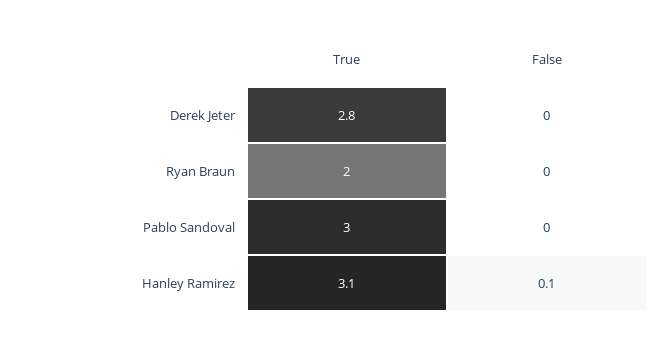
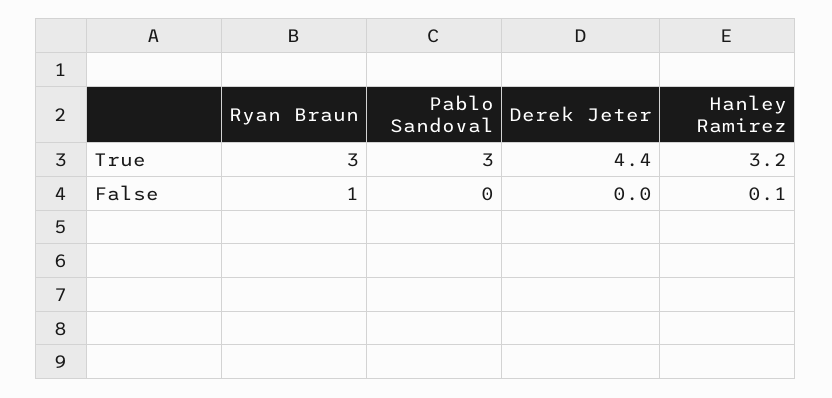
True, Derek Jeter: 2.8 -> 4.4
True, Ryan Braun: 2 -> 3
False, Ryan Braun: 0 -> 1
True, Hanley Ramirez: 3.1 -> 3.2

